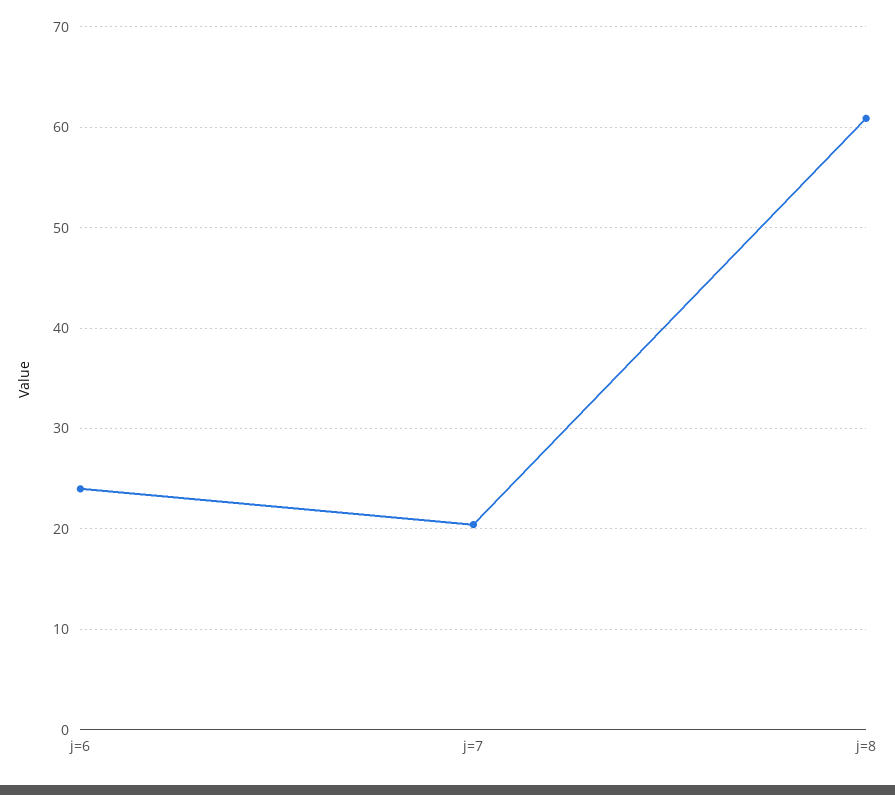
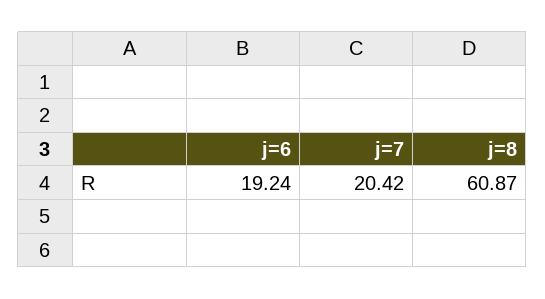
j=6: 24 -> 19.24

